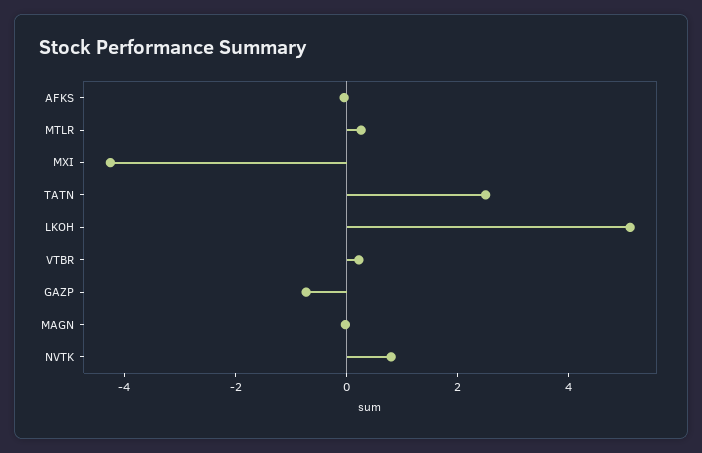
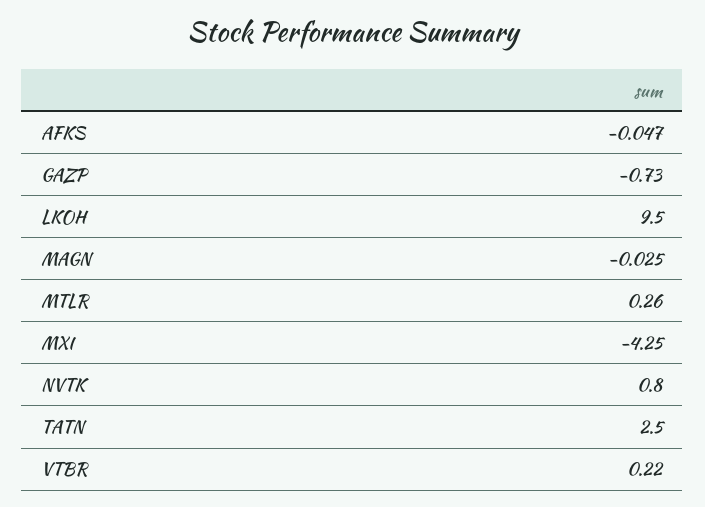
LKOH: 5 -> 9.5

